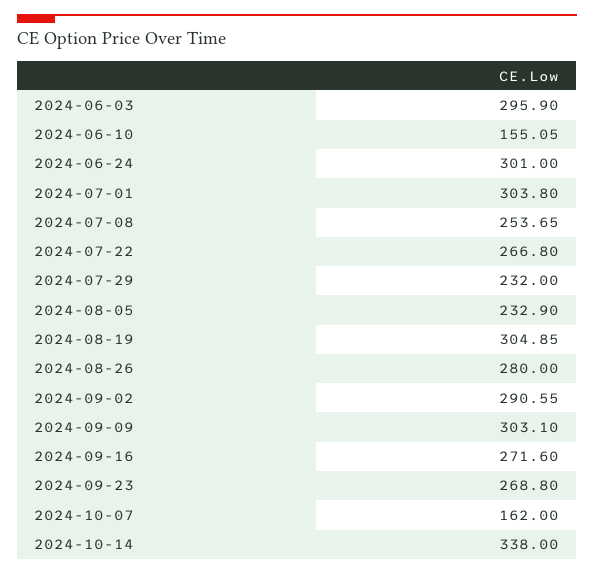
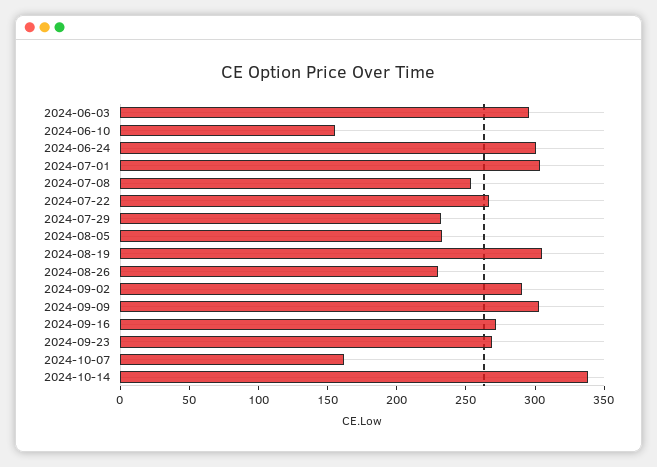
2024-08-26: 280 -> 230

